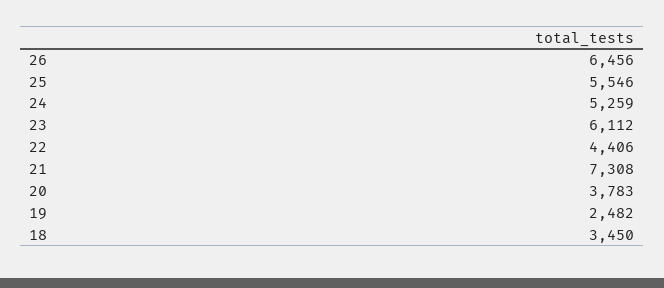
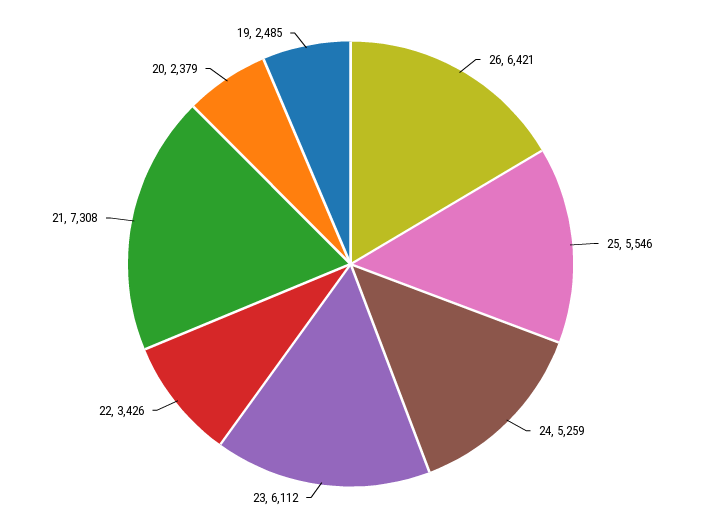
26: 6456 -> 6421
22: 4406 -> 3426
20: 3783 -> 2379
19: 2482 -> 2485
18: 3450 -> none

